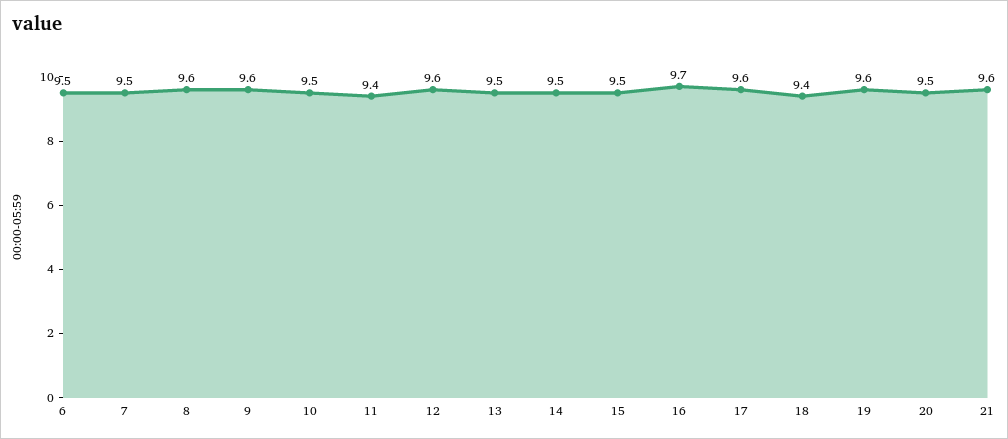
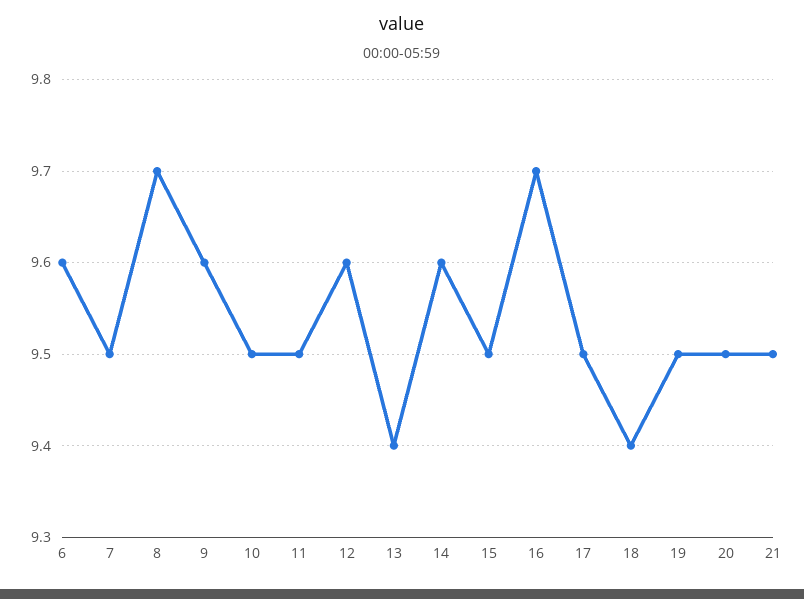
6: 9.5 -> 9.6
8: 9.6 -> 9.7
11: 9.4 -> 9.5
13: 9.5 -> 9.4
14: 9.5 -> 9.6
17: 9.6 -> 9.5
19: 9.6 -> 9.5
21: 9.6 -> 9.5

